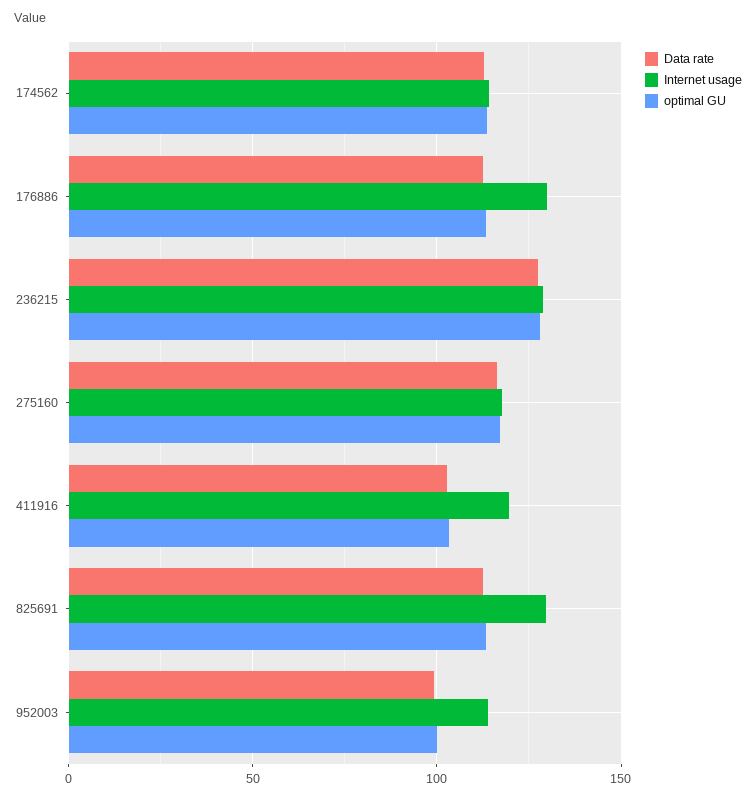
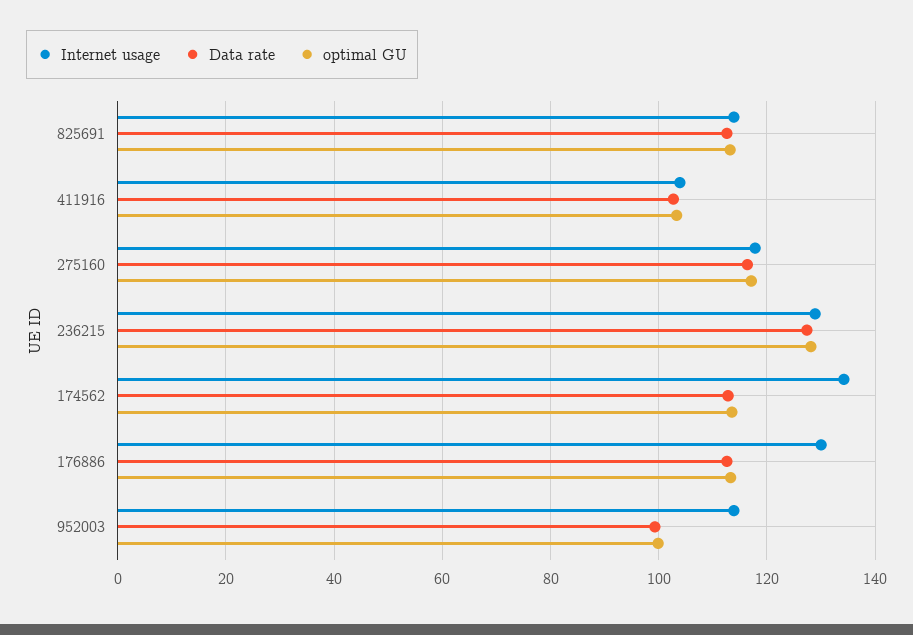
Internet usage, 174562: 115 -> 134
Internet usage, 411916: 120 -> 104
Internet usage, 825691: 130 -> 114

